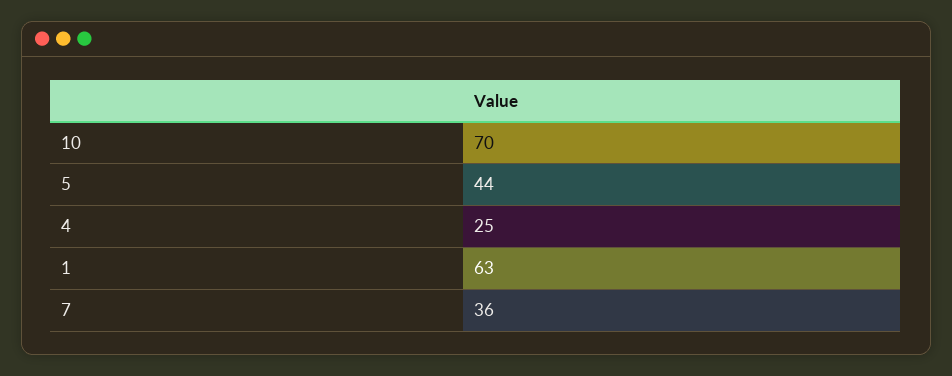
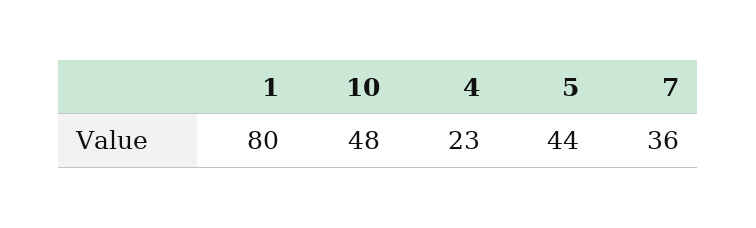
10: 70 -> 48
4: 25 -> 23
1: 63 -> 80

